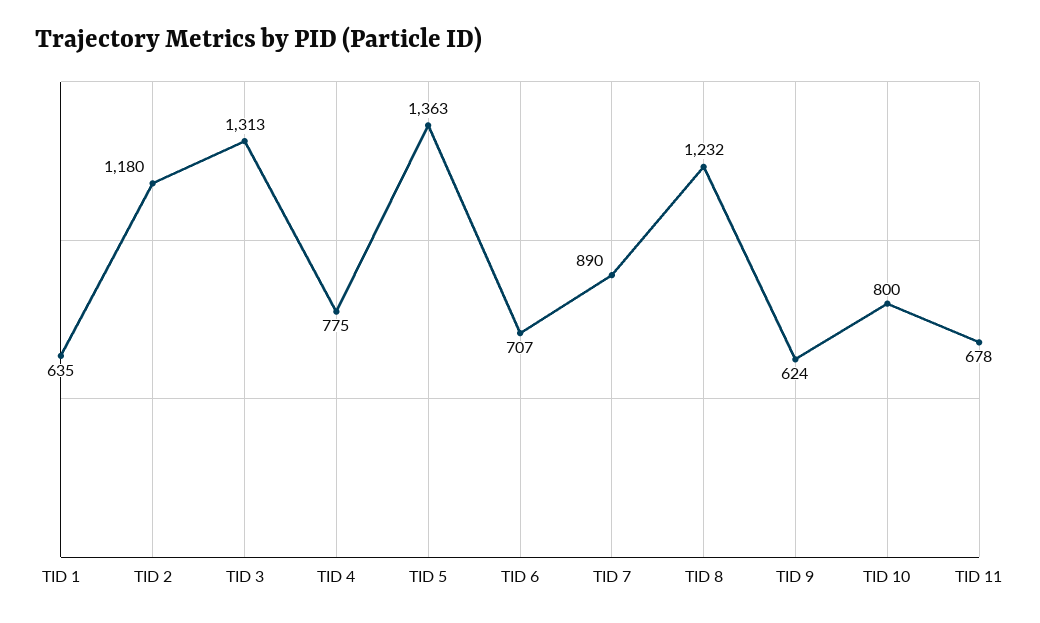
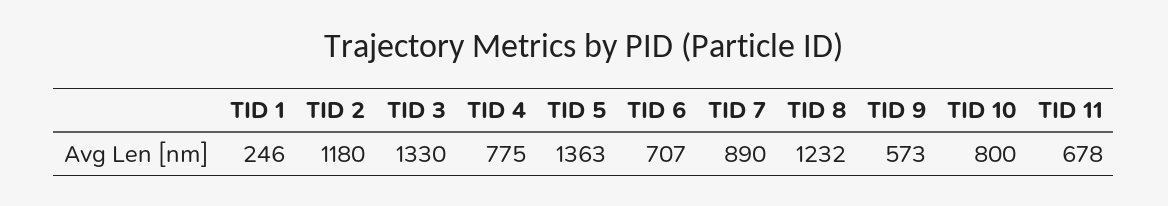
TID 1: 635 -> 246
TID 3: 1313 -> 1330
TID 9: 624 -> 573

